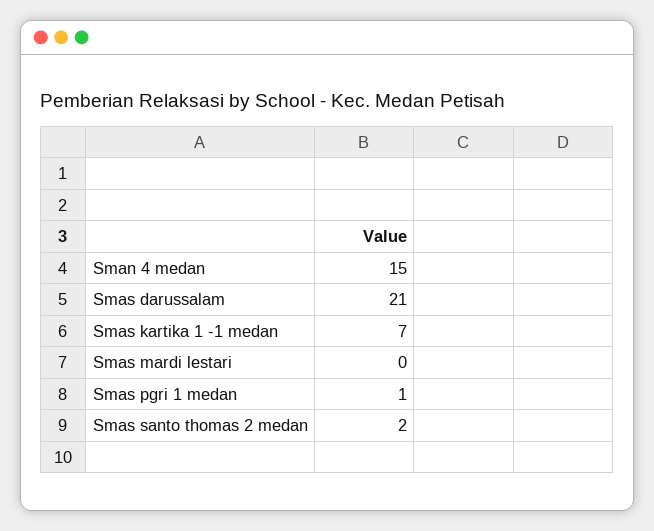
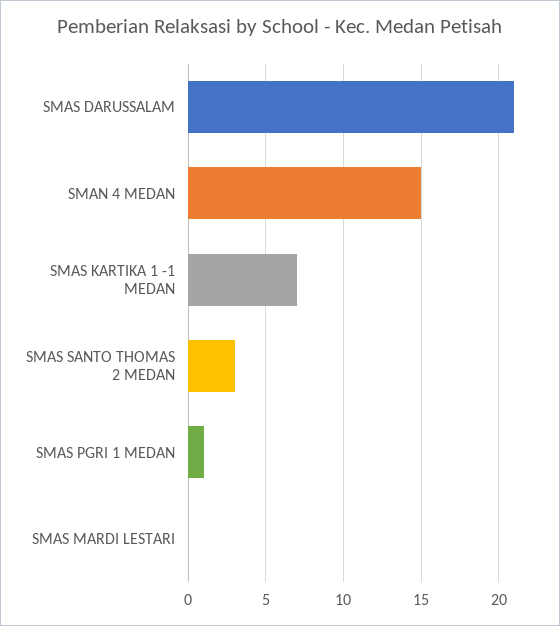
Smas santo thomas 2 medan: 2 -> 3

